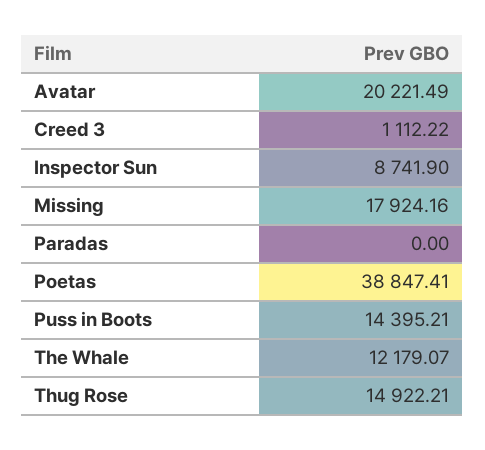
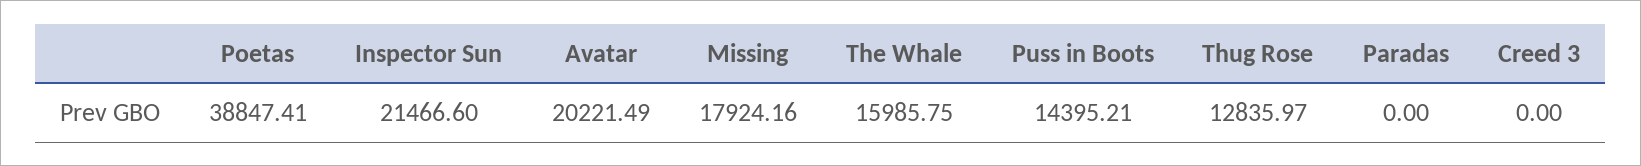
Creed 3: 1112.22 -> 0
Inspector Sun: 8741.9 -> 21466.6
The Whale: 12179.07 -> 15985.75
Thug Rose: 14922.21 -> 12835.97

